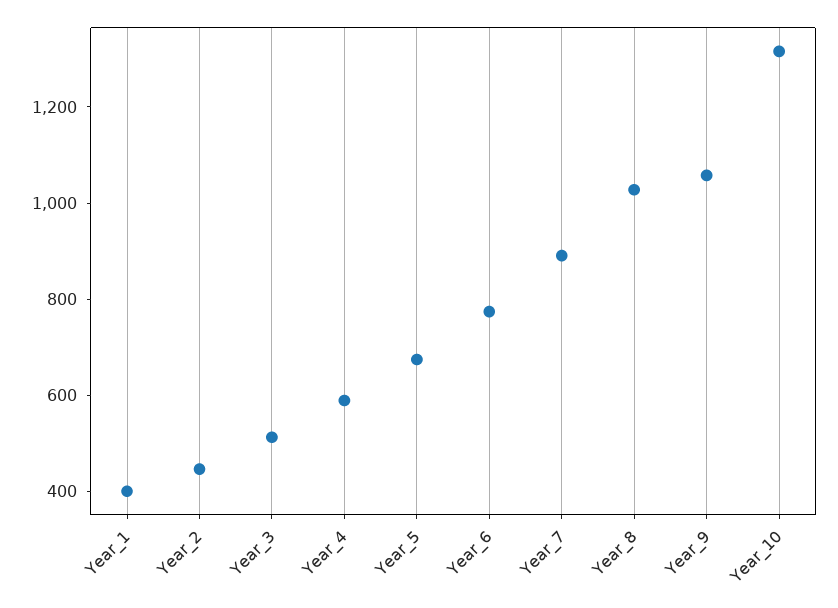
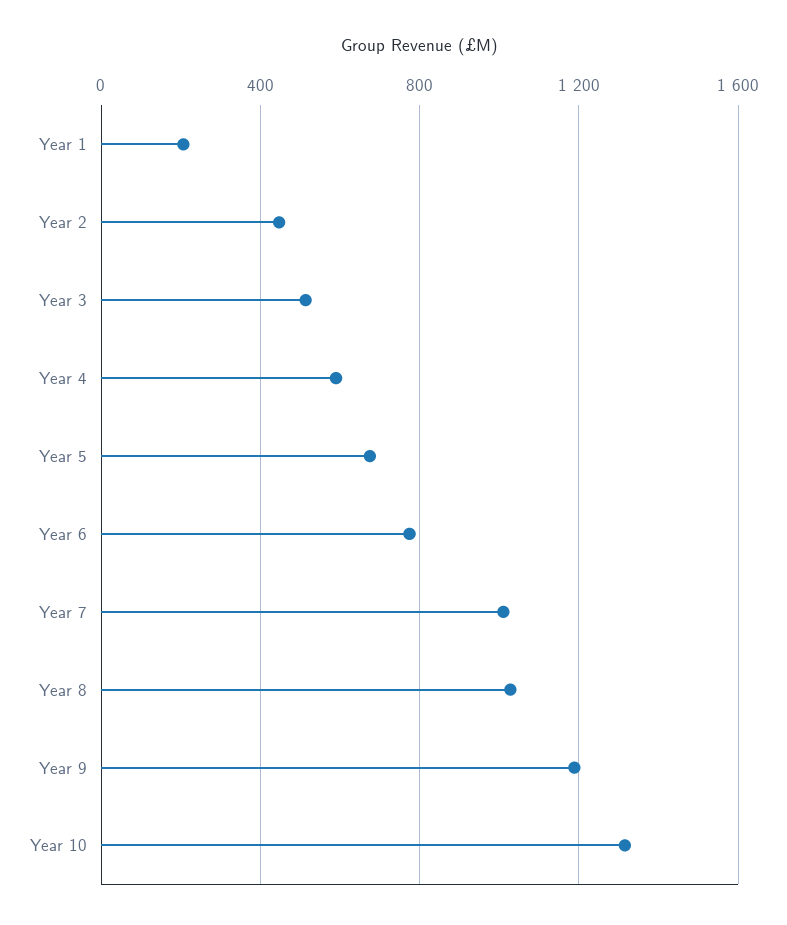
Year_1: 400 -> 200
Year_7: 900 -> 1000
Year_9: 1050 -> 1200

